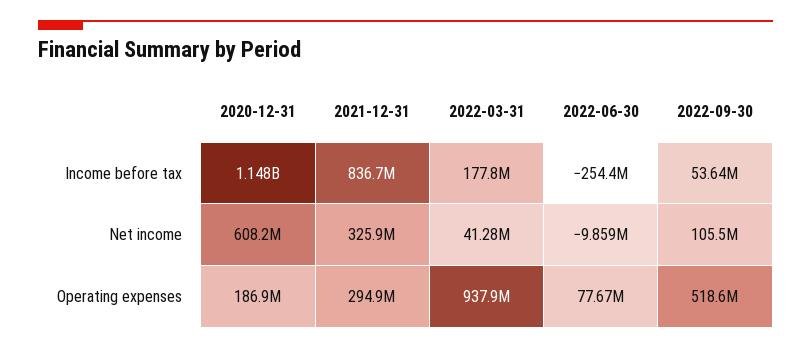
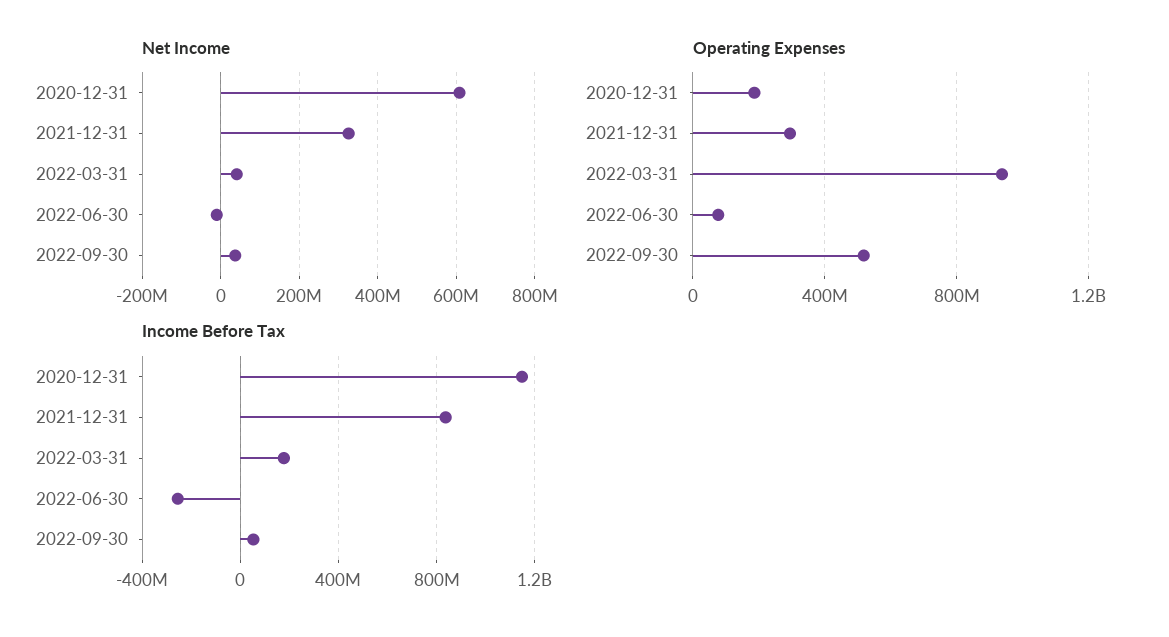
Net income, 2022-09-30: 105500000 -> 40000000

